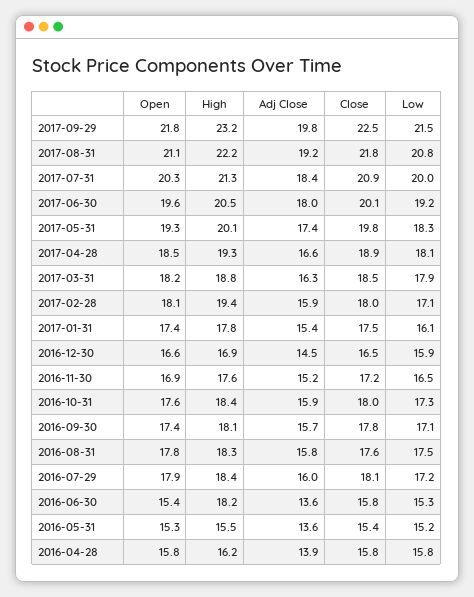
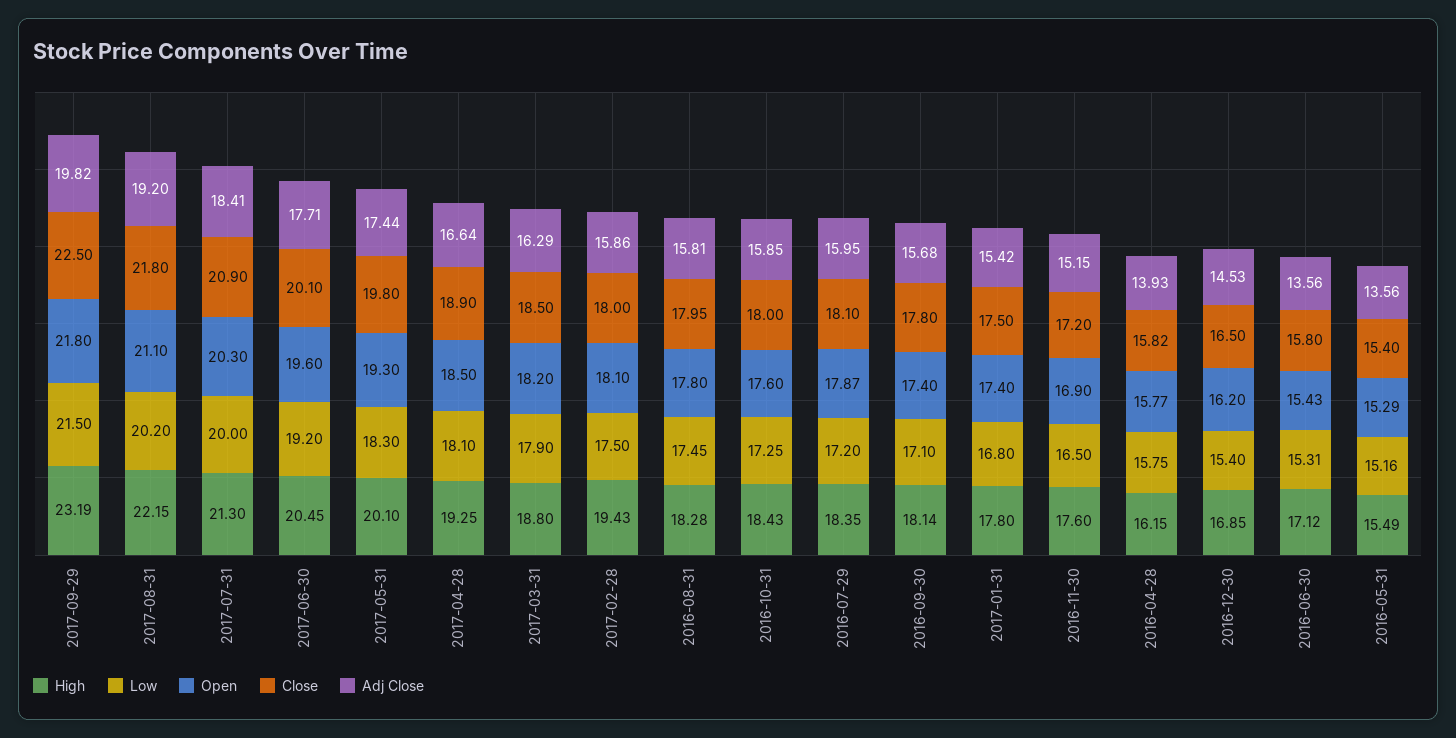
Low, 2017-08-31: 20.8 -> 20.2
Adj Close, 2017-06-30: 18 -> 17.71
Low, 2017-02-28: 17.1 -> 17.5
Low, 2017-01-31: 16.1 -> 16.8
Open, 2016-12-30: 16.6 -> 16.2
Low, 2016-12-30: 15.9 -> 15.4
Close, 2016-08-31: 17.6 -> 17.95
High, 2016-06-30: 18.2 -> 17.12

